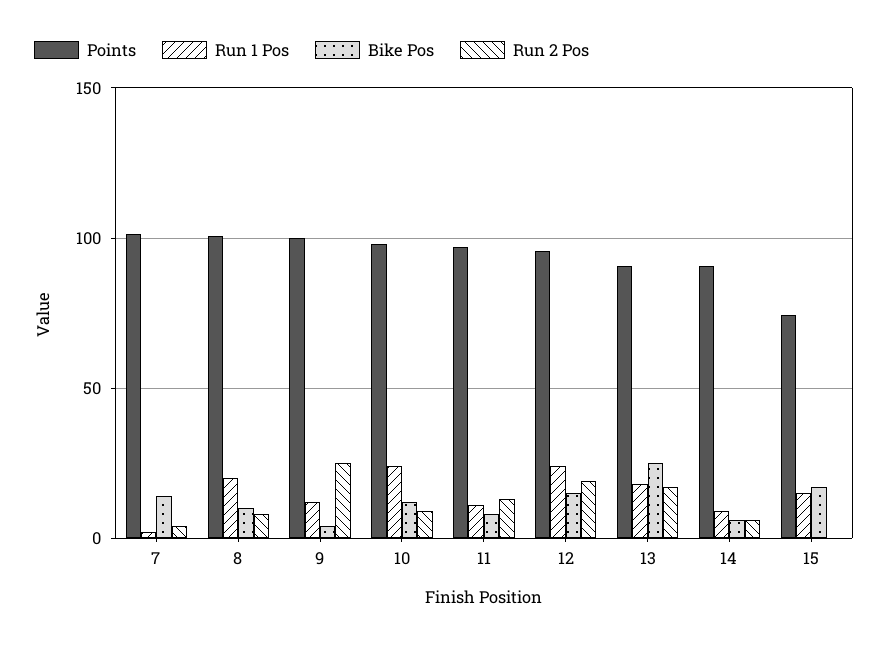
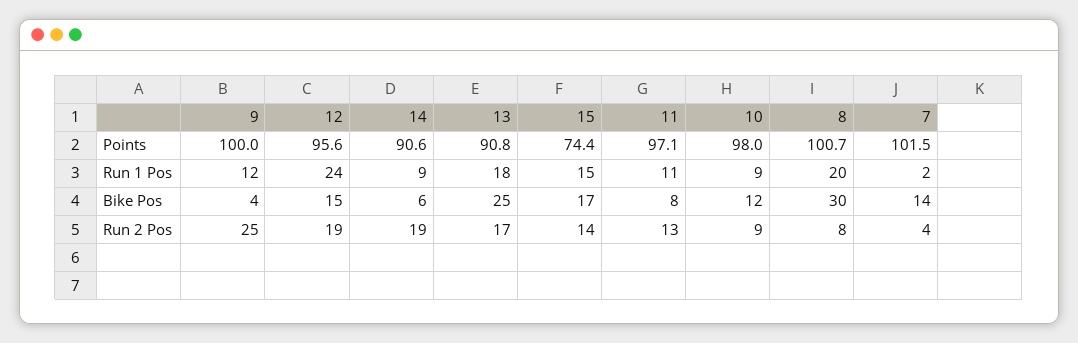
Bike Pos, 8: 10 -> 30
Run 1 Pos, 10: 25 -> 9
Run 2 Pos, 14: 5 -> 19
Run 2 Pos, 15: 0 -> 14

